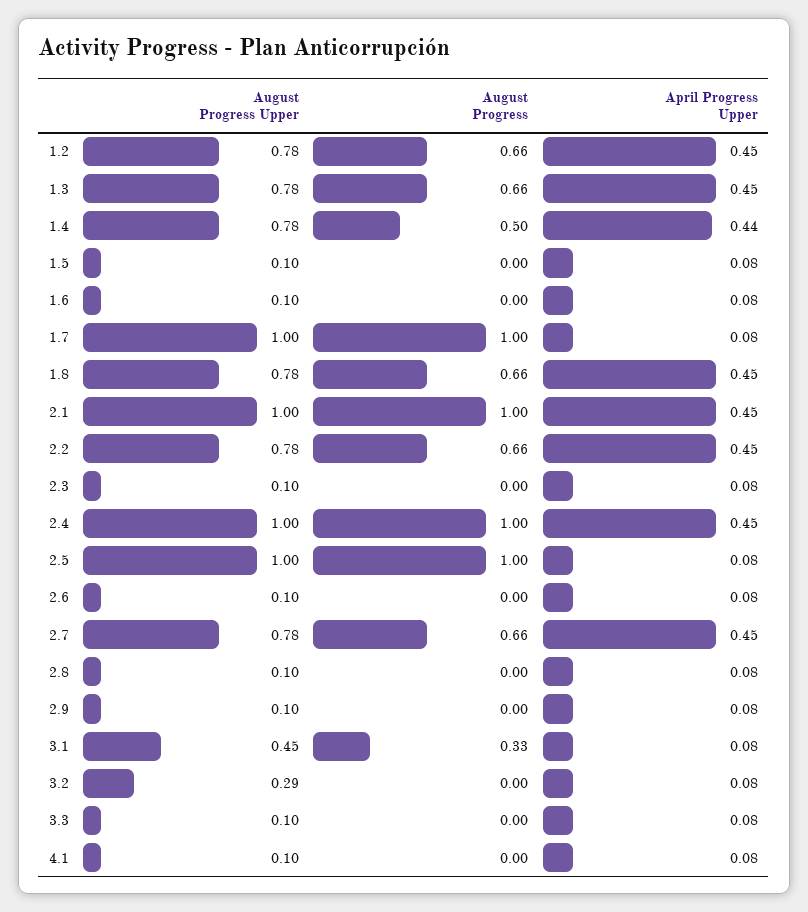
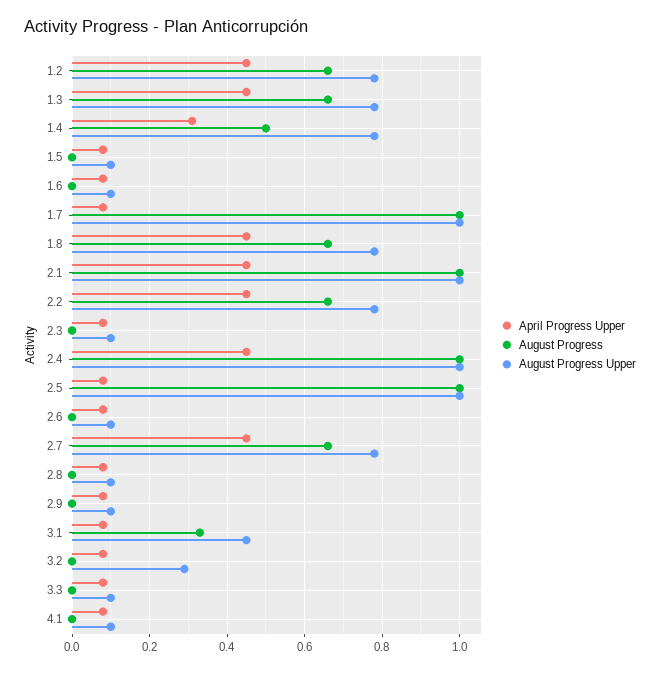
April Progress Upper, 1.4: 0.44 -> 0.3

